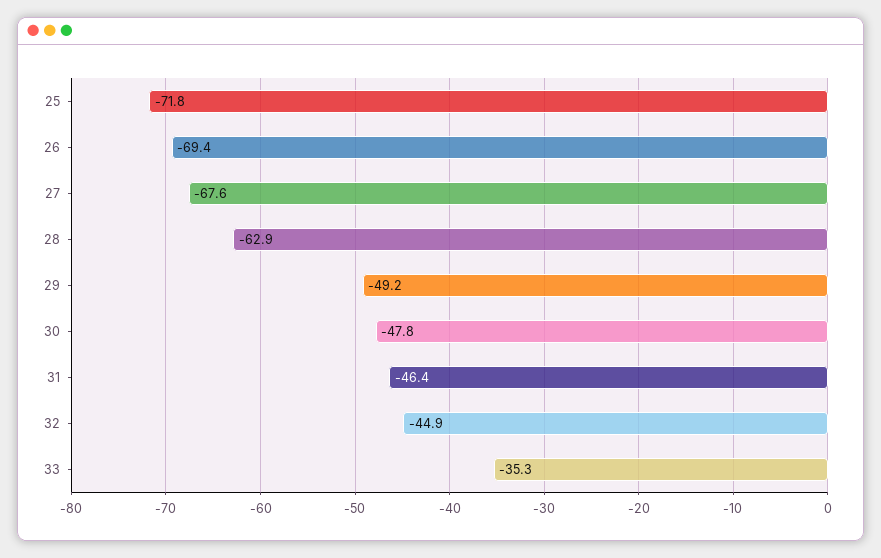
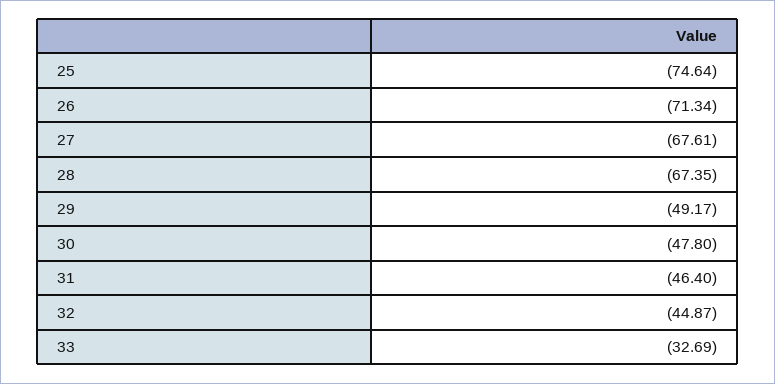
25: -71.8 -> -74.64
26: -69.4 -> -71.34
28: -62.9 -> -67.35
33: -35.3 -> -32.69

